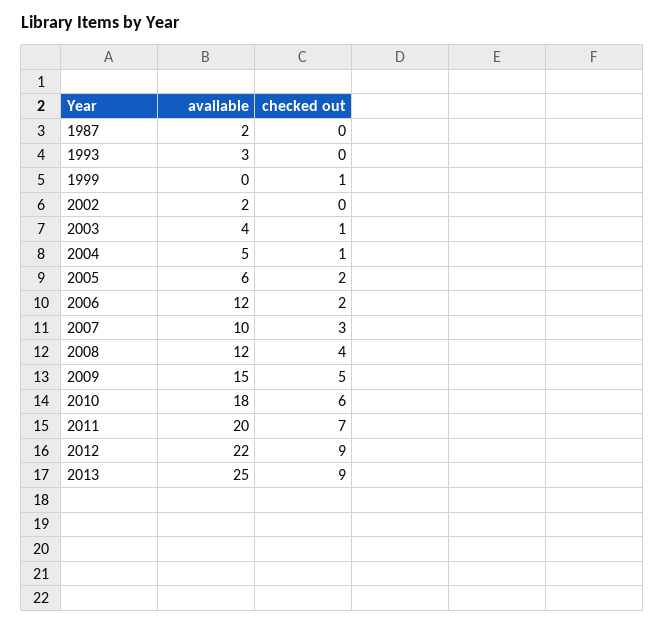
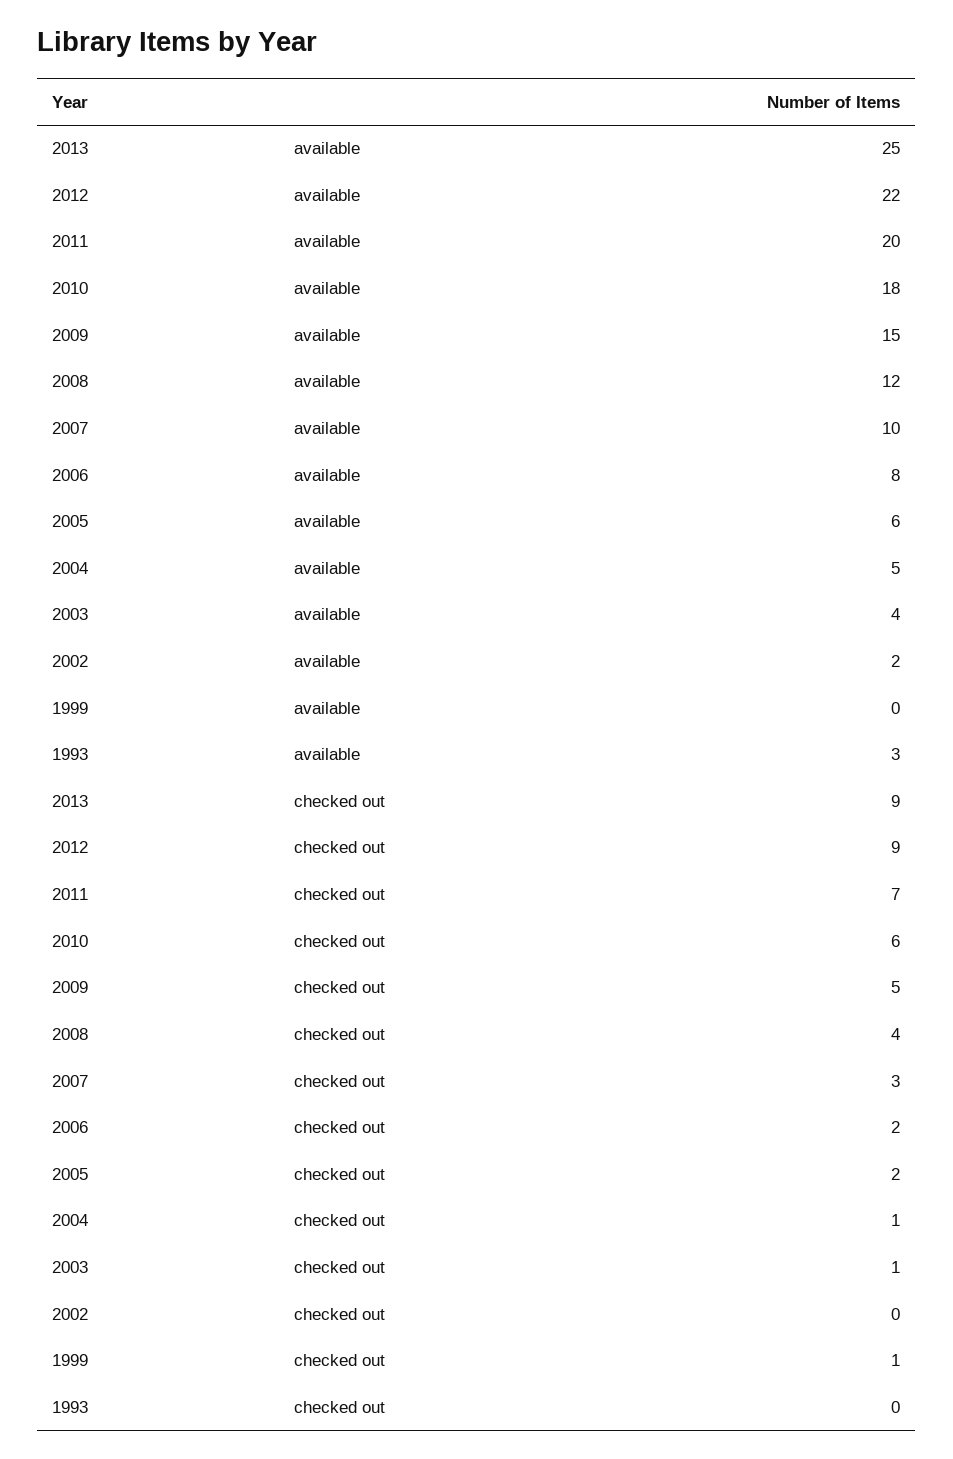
available, 1987: 2 -> none
checked out, 1987: 0 -> none
available, 2006: 12 -> 8

